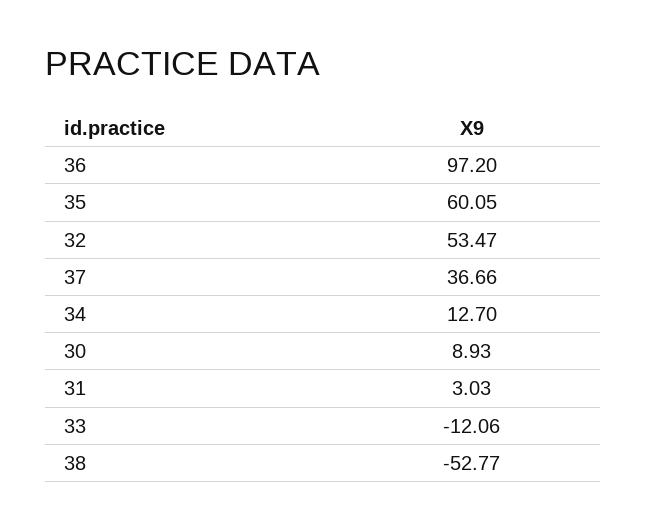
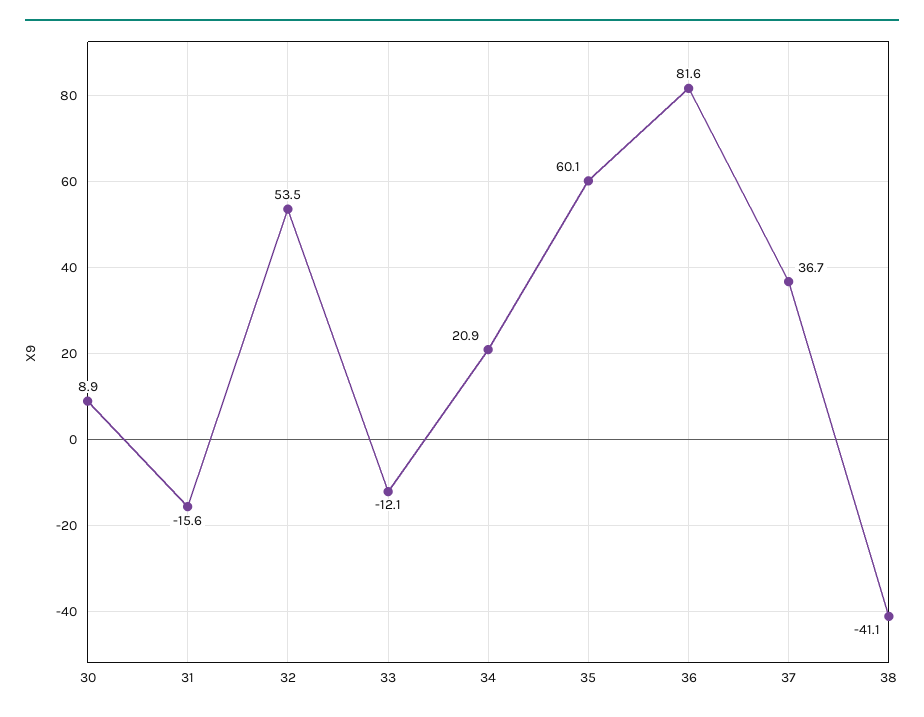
36: 97.2 -> 81.6
34: 12.7 -> 20.9
31: 3.03 -> -15.6
38: -52.77 -> -41.1

